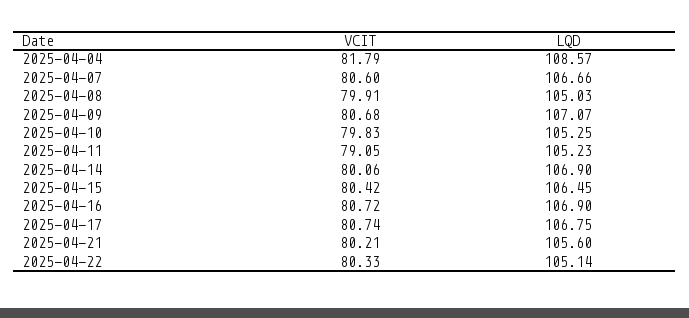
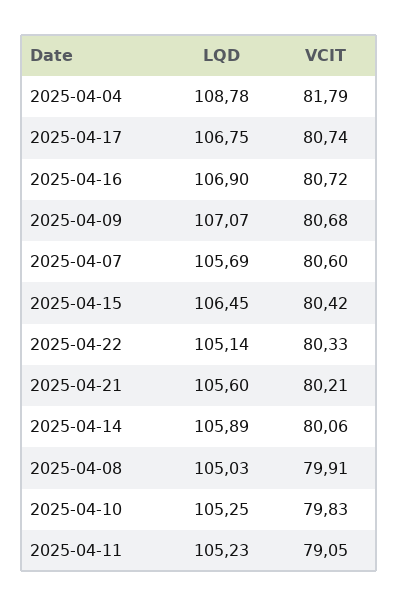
LQD, 2025-04-04: 108.57 -> 108.78
LQD, 2025-04-07: 106.66 -> 105.69
LQD, 2025-04-14: 106.9 -> 105.89

